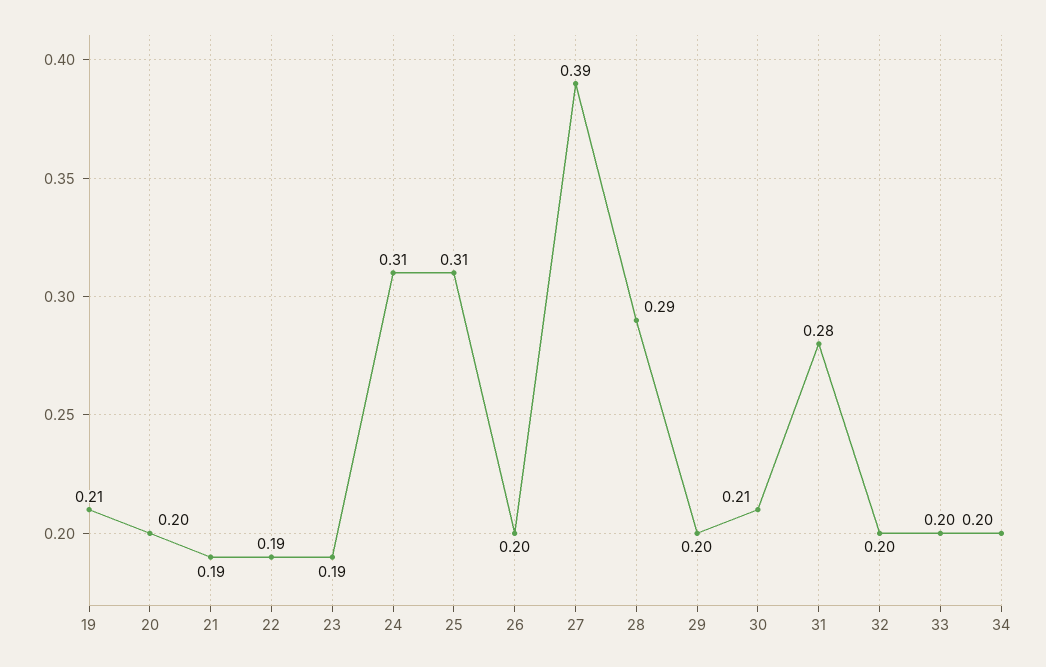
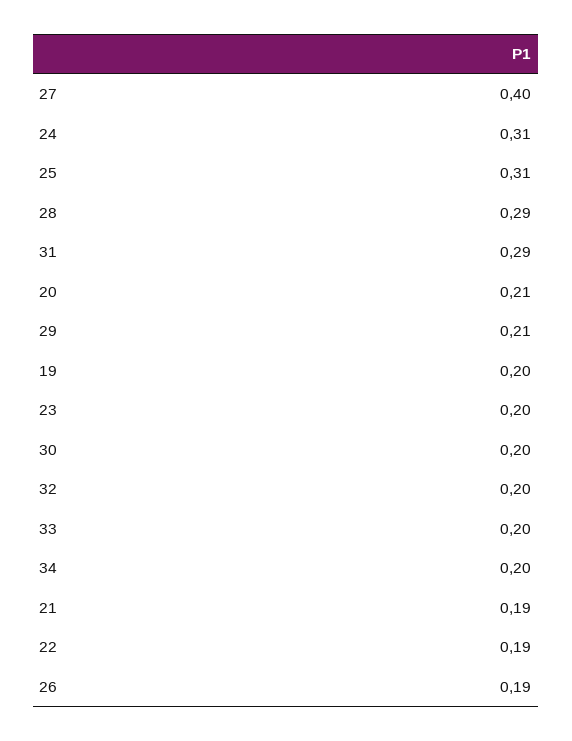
19: 0.21 -> 0.2
20: 0.2 -> 0.21
23: 0.19 -> 0.2
26: 0.2 -> 0.19
27: 0.39 -> 0.4
29: 0.2 -> 0.21
30: 0.21 -> 0.2
31: 0.28 -> 0.29

